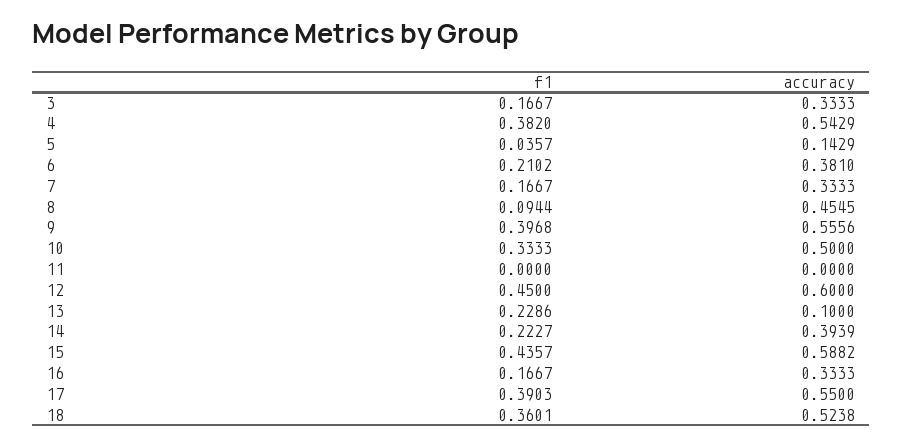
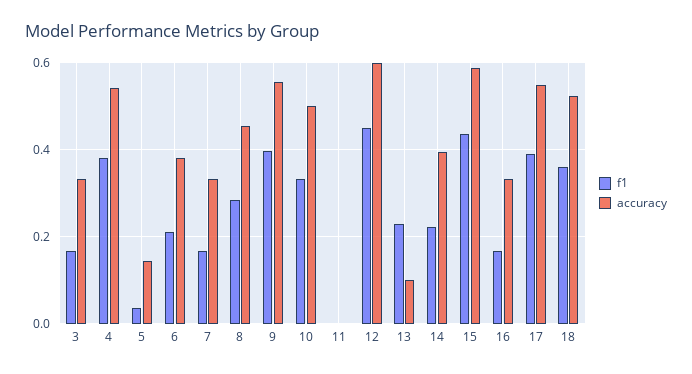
f1, 8: 0.0944 -> 0.28

